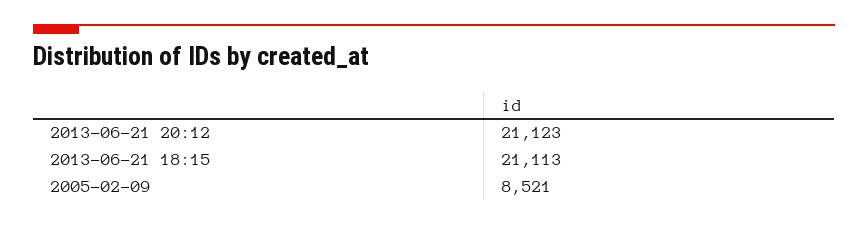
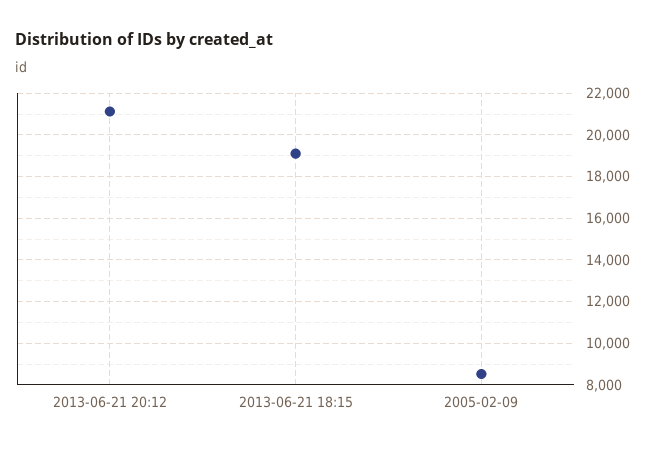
2013-06-21 18:15: 21113 -> 19000

